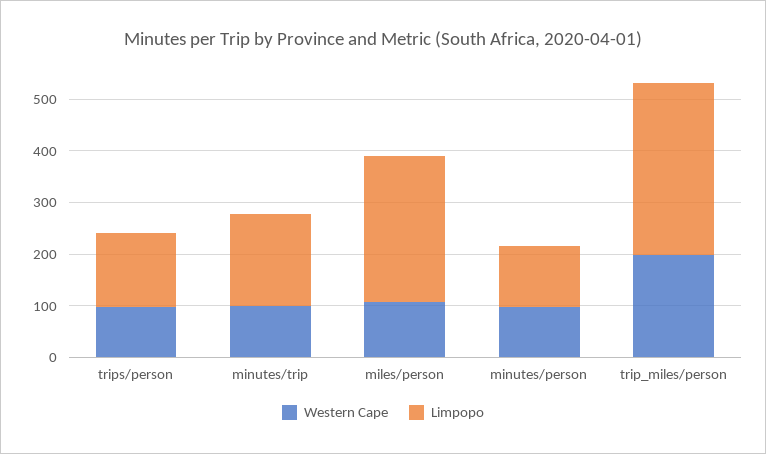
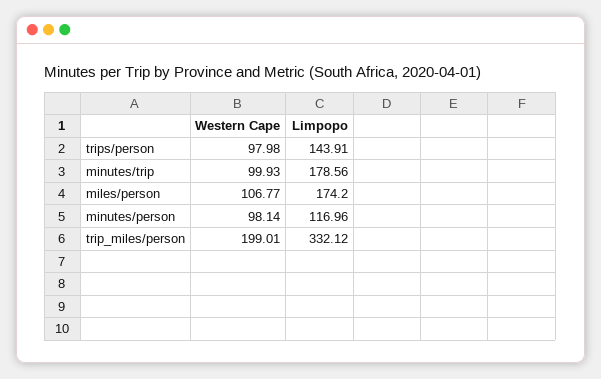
Limpopo, miles/person: 280 -> 174.2

